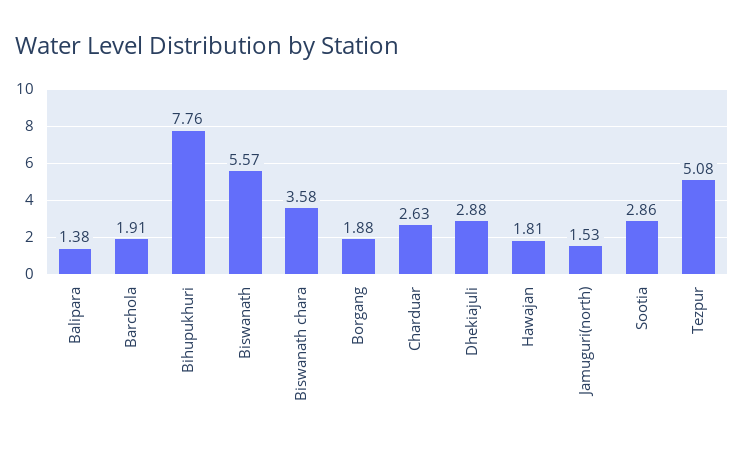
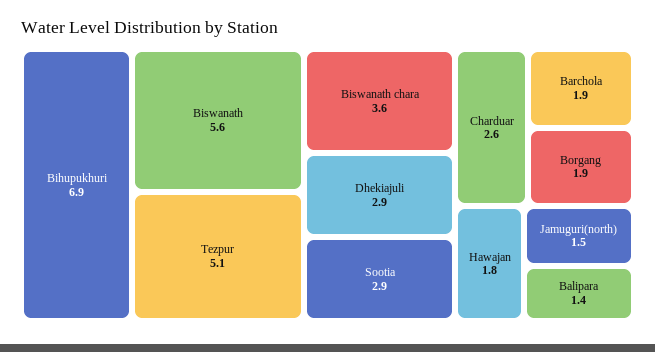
Bihupukhuri: 7.76 -> 6.9

